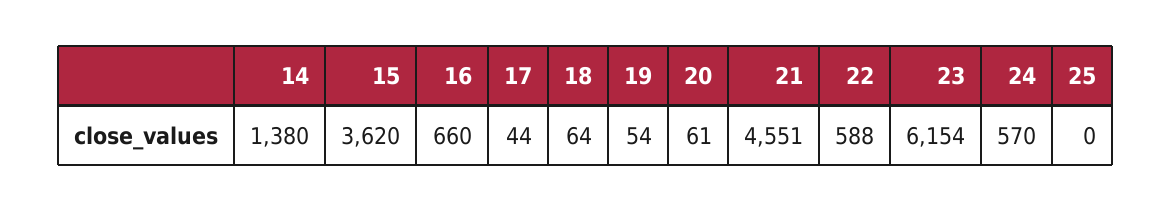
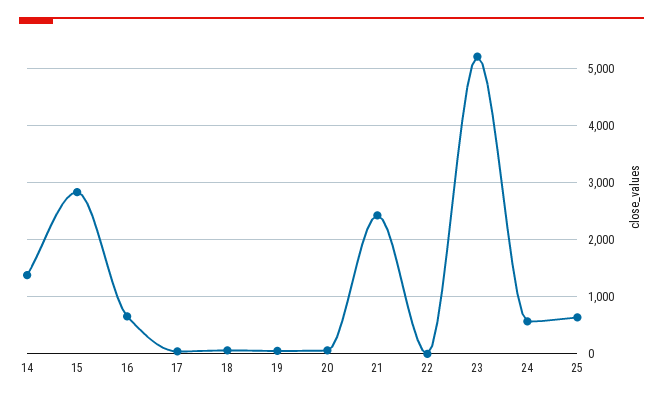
15: 3620 -> 2800
21: 4551 -> 2400
22: 588 -> 0
23: 6154 -> 5200
25: 0 -> 600

